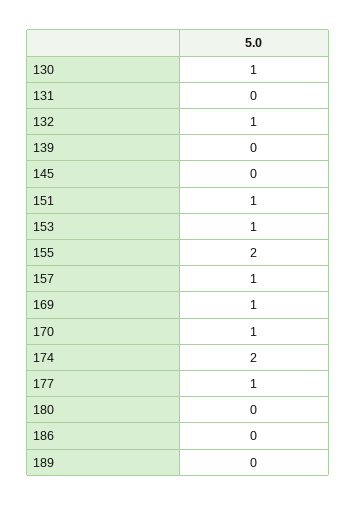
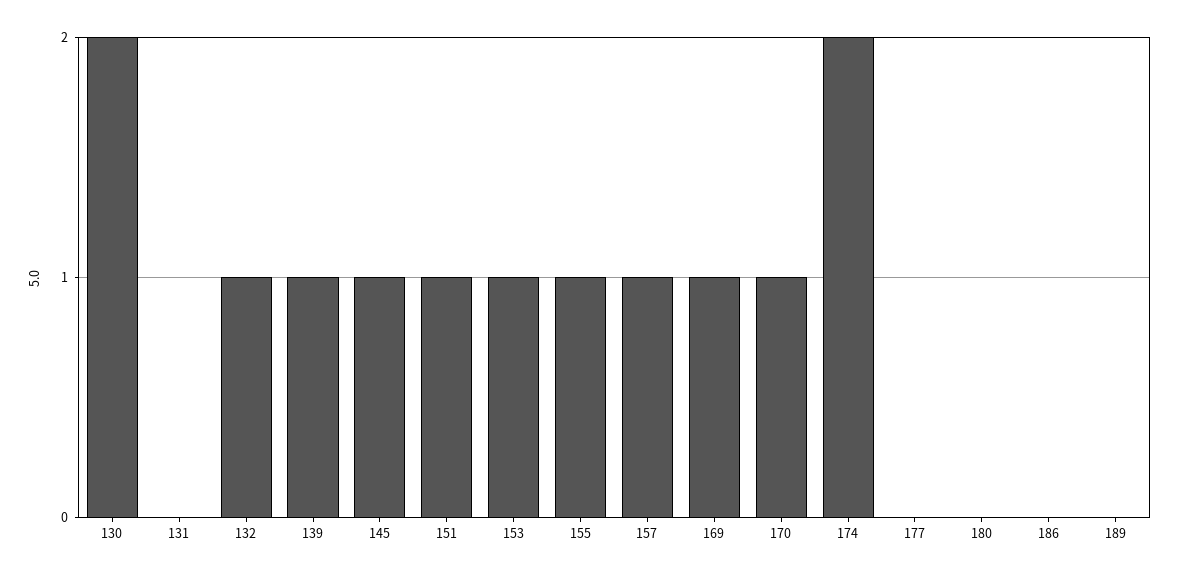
130: 1 -> 2
139: 0 -> 1
145: 0 -> 1
155: 2 -> 1
177: 1 -> 0

